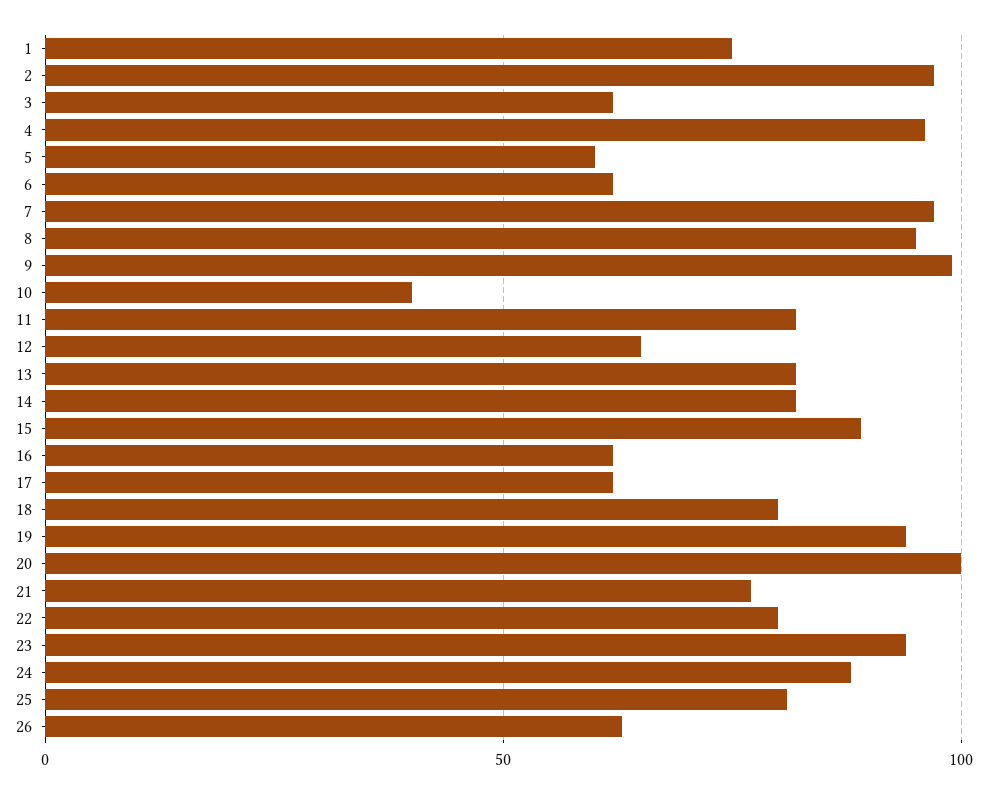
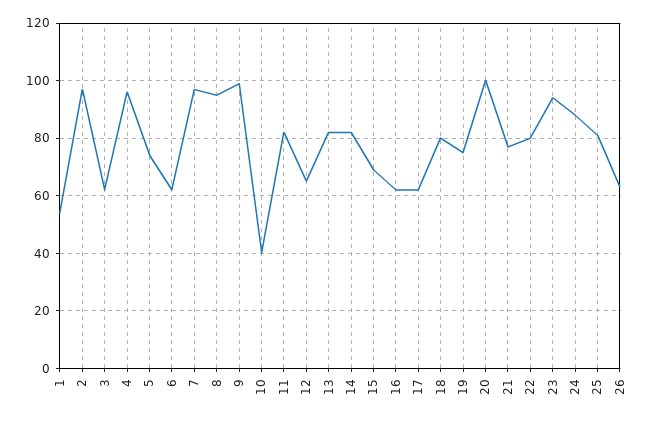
1: 75 -> 55
5: 60 -> 75
15: 90 -> 70
19: 95 -> 75

